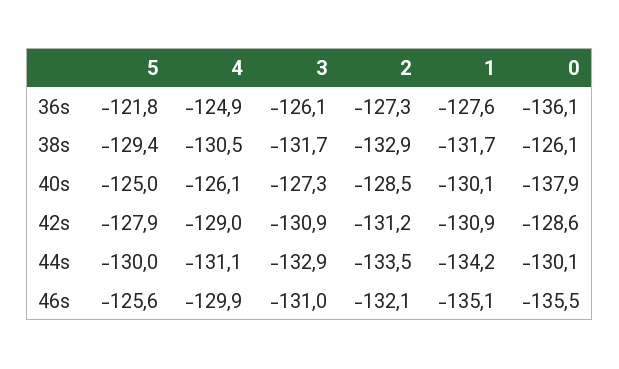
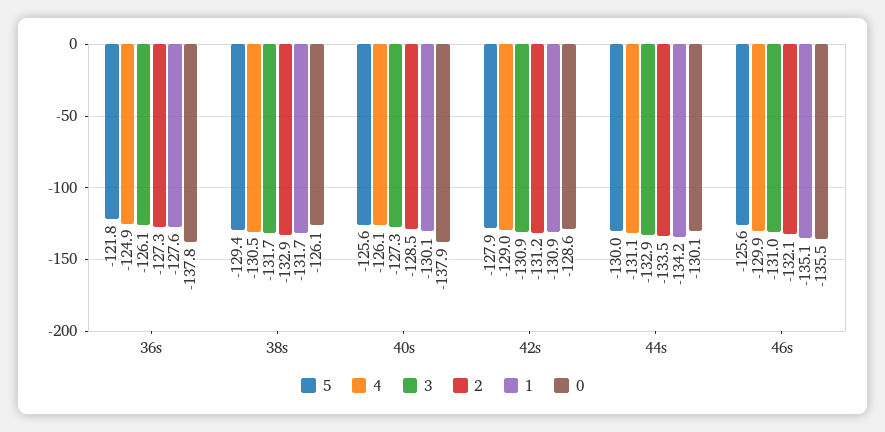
0, 36s: -136.1 -> -137.8
5, 40s: -125 -> -125.6

